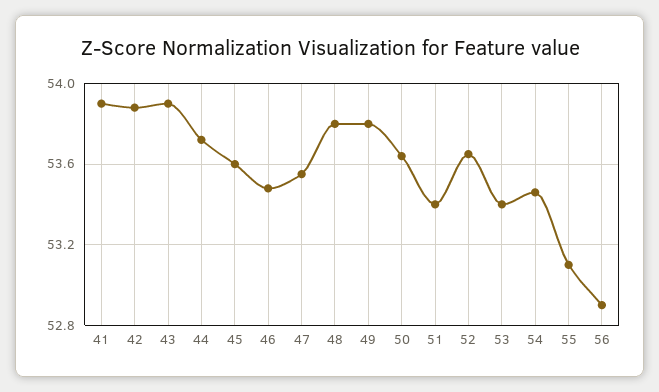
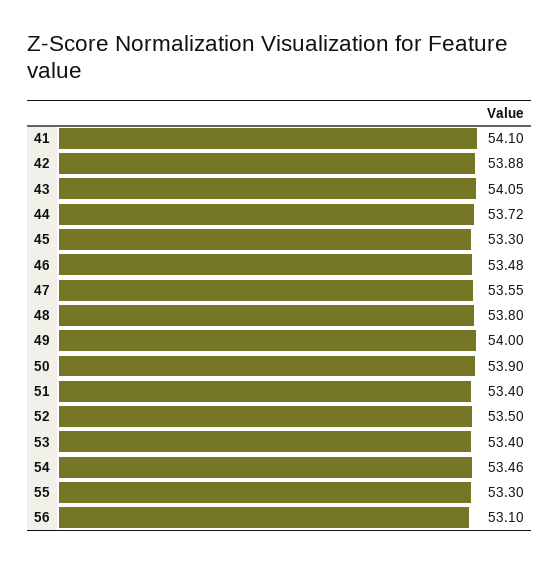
41: 53.9 -> 54.1
43: 53.9 -> 54.05
45: 53.6 -> 53.3
49: 53.8 -> 54
50: 53.65 -> 53.9
52: 53.65 -> 53.5
55: 53.1 -> 53.3
56: 52.9 -> 53.1

